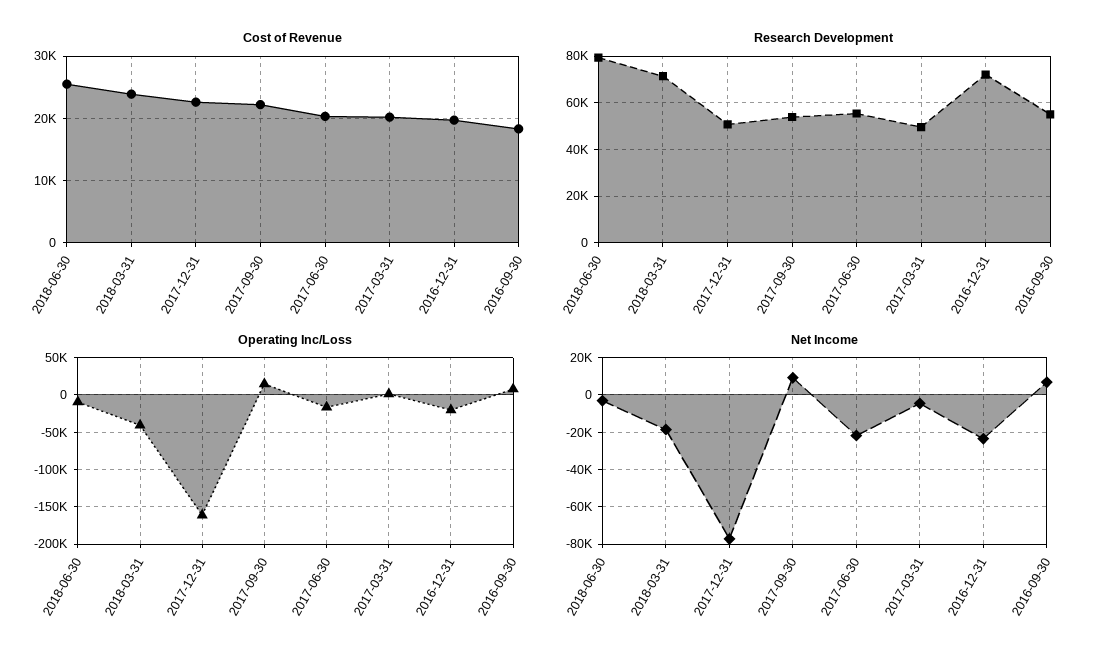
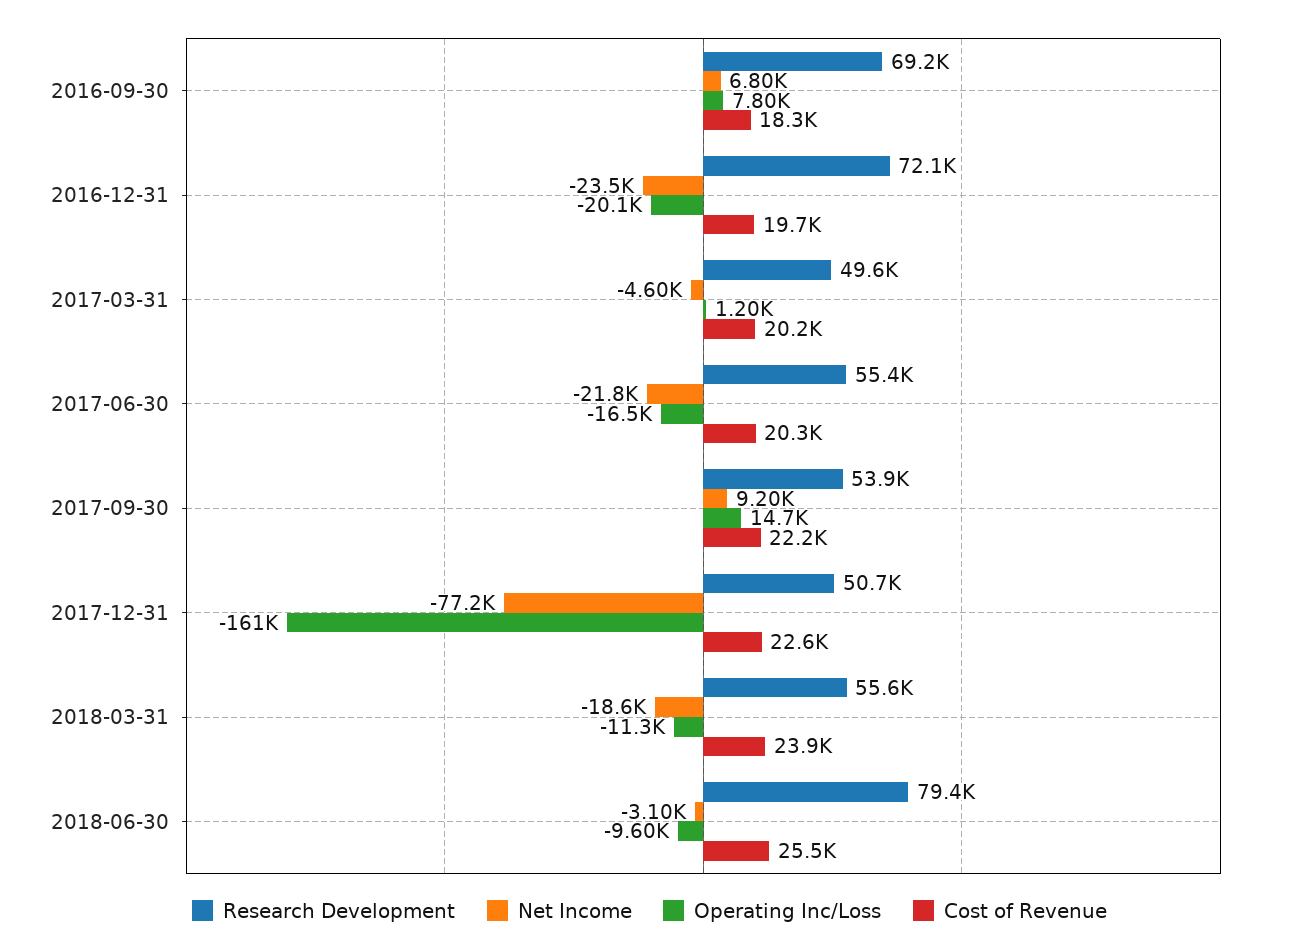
Research Development, 2018-03-31: 70000 -> 55600
Research Development, 2016-09-30: 55000 -> 69200
Operating Inc/Loss, 2018-03-31: -40000 -> -11300

